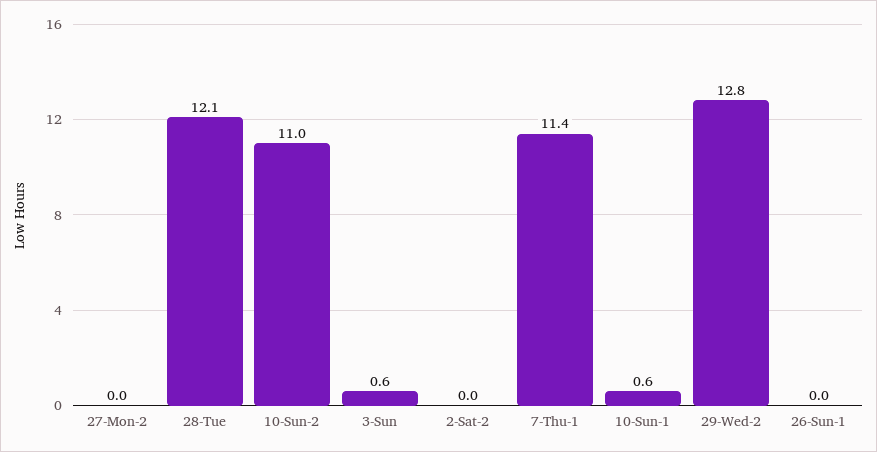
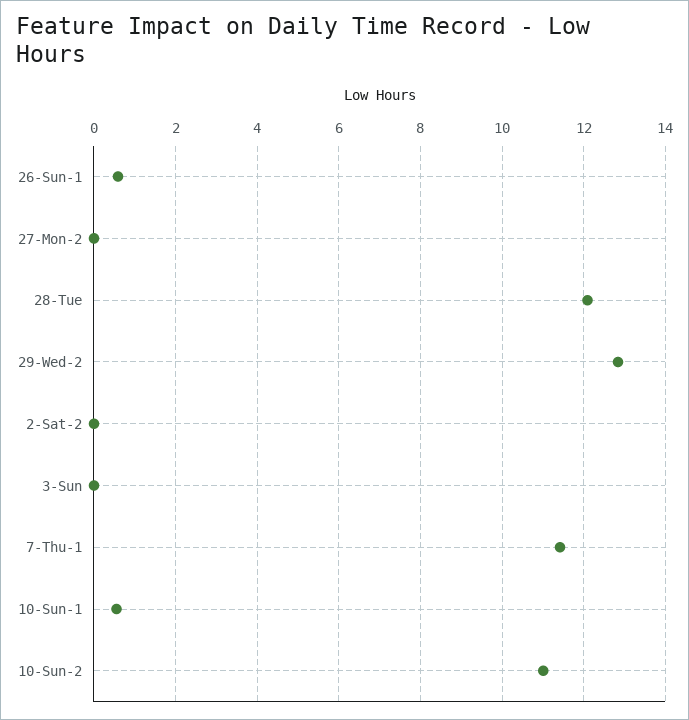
3-Sun: 0.6 -> 0
26-Sun-1: 0 -> 0.6

